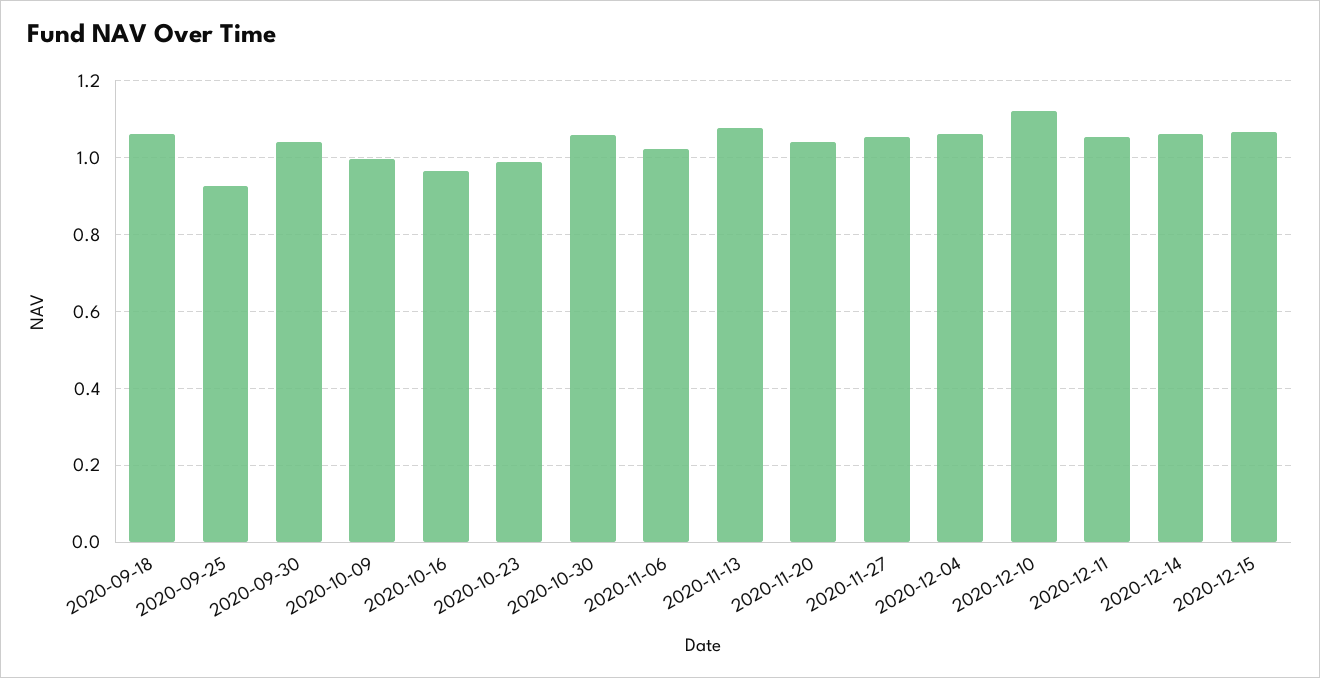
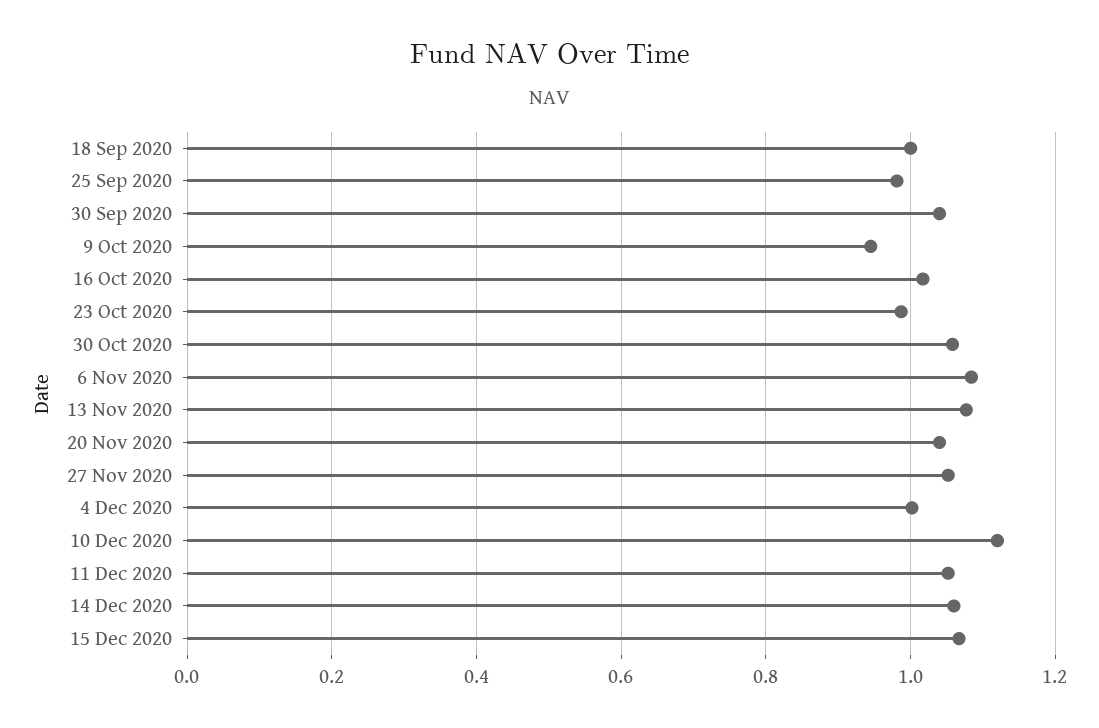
2020-09-18: 1.06 -> 1
2020-09-25: 0.92 -> 0.98
2020-10-09: 1 -> 0.94
2020-10-16: 0.96 -> 1.02
2020-11-06: 1.02 -> 1.08
2020-12-04: 1.06 -> 1

